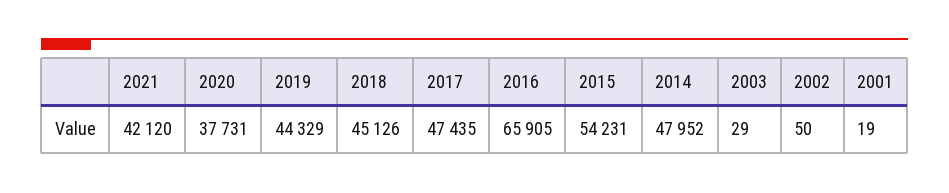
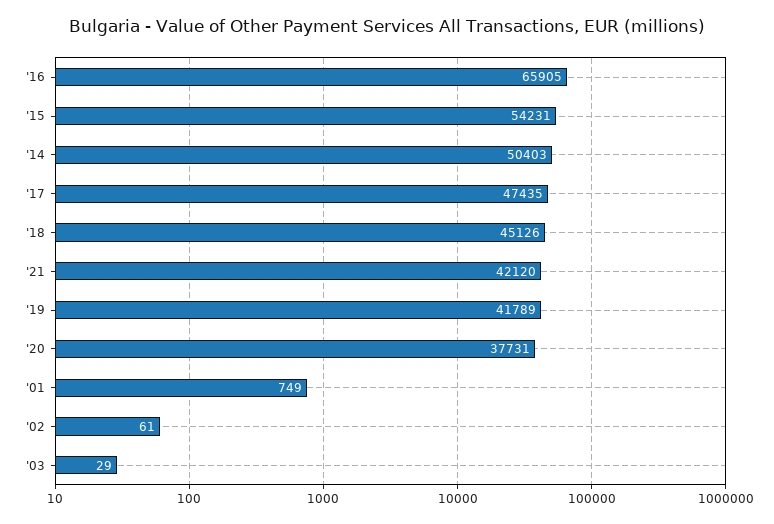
2019: 44329 -> 41789
2014: 47952 -> 50403
2002: 50 -> 61
2001: 19 -> 749

